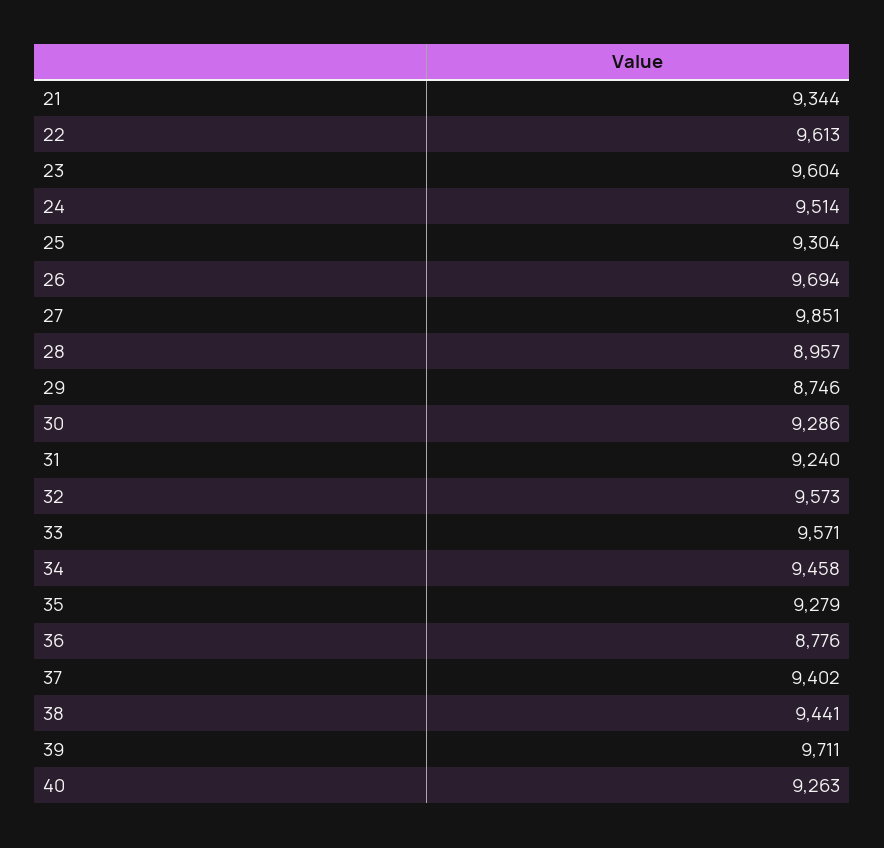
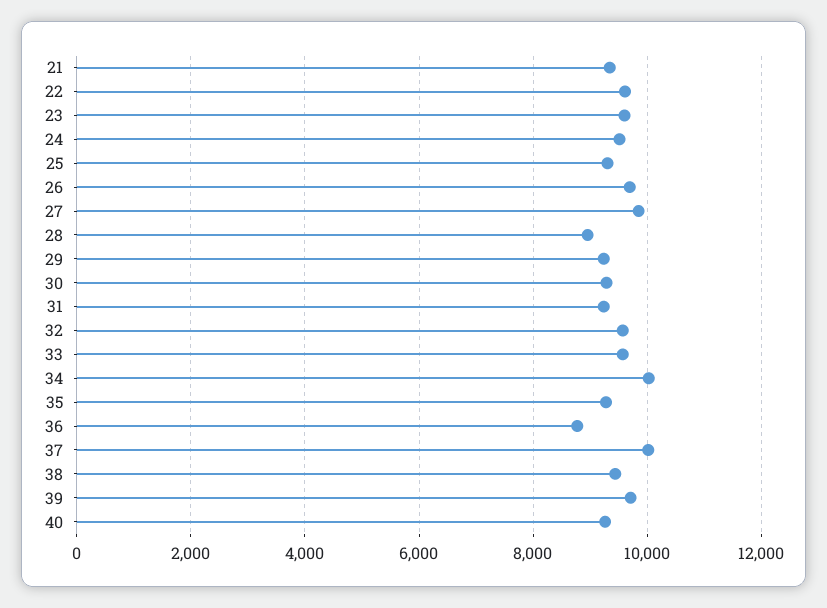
29: 8746 -> 9200
34: 9458 -> 10000
37: 9402 -> 10000

